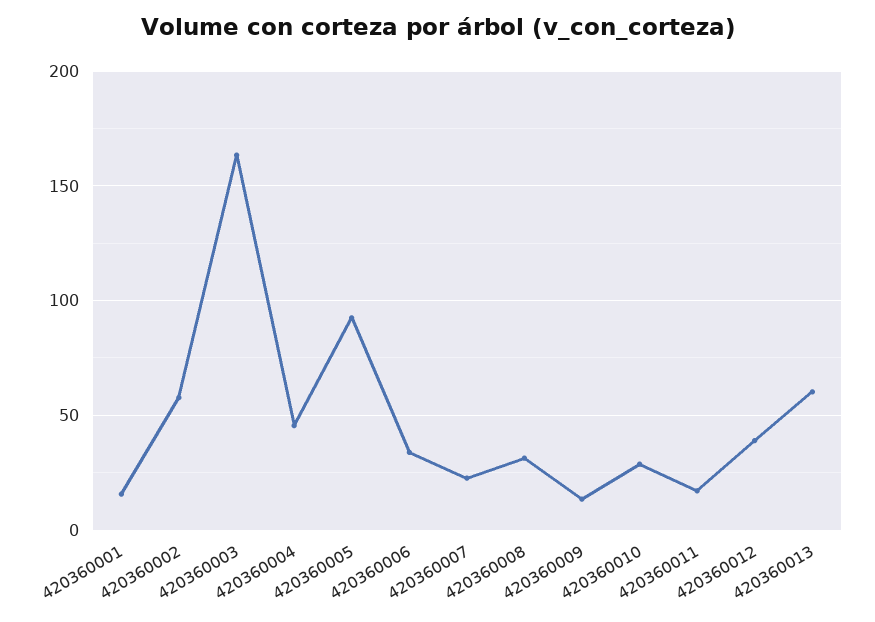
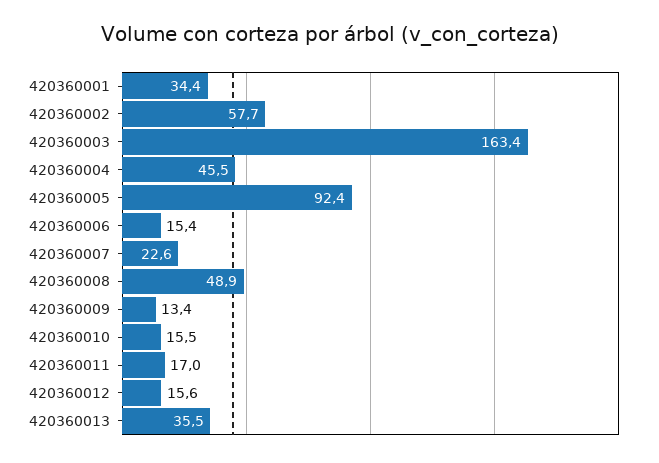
420360001: 15 -> 34.4
420360006: 35 -> 15.4
420360008: 30 -> 48.9
420360010: 30 -> 15.5
420360012: 40 -> 15.6
420360013: 60 -> 35.5

